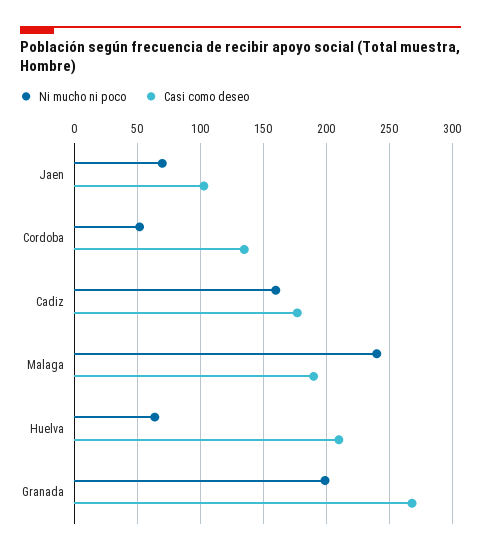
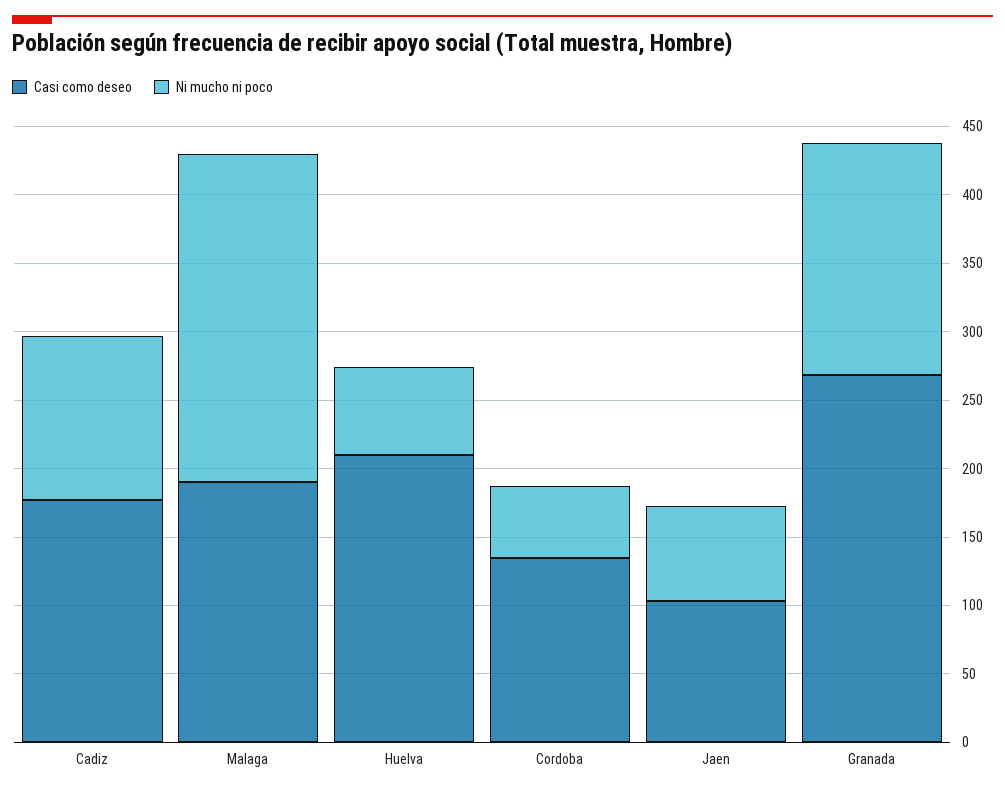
Ni mucho ni poco, Cadiz: 160 -> 120
Ni mucho ni poco, Granada: 200 -> 170

